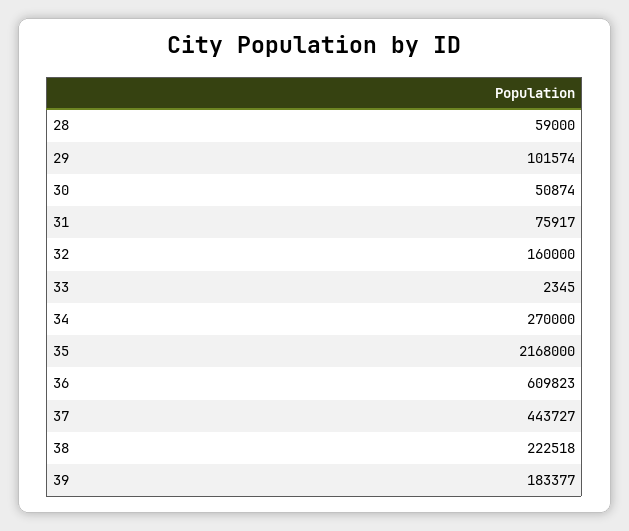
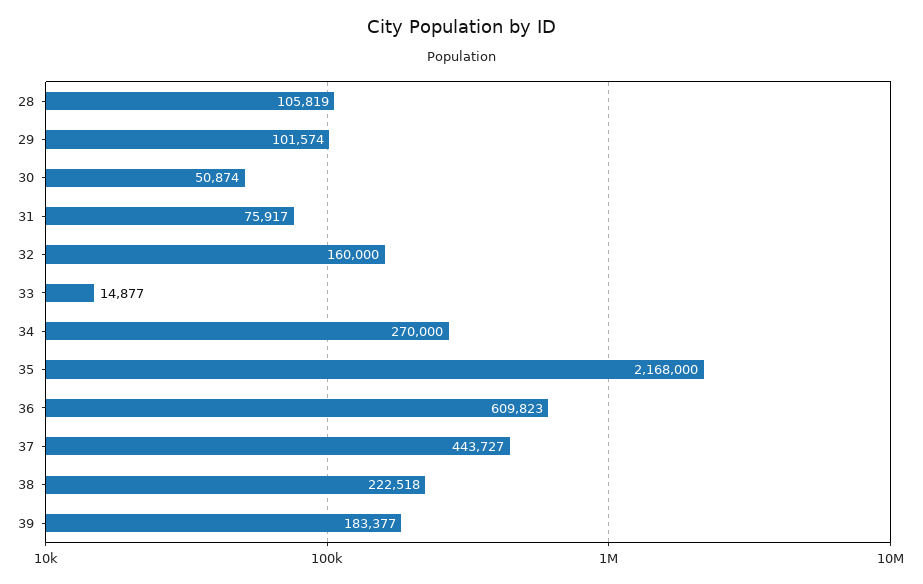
28: 59000 -> 105819
33: 2345 -> 14877

